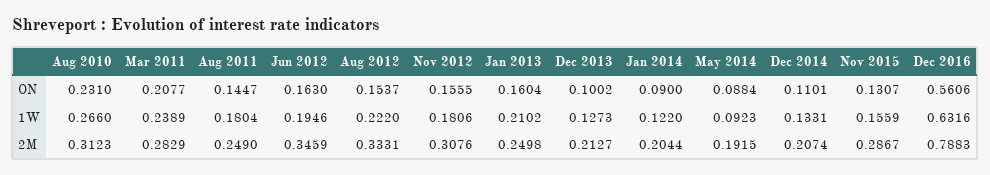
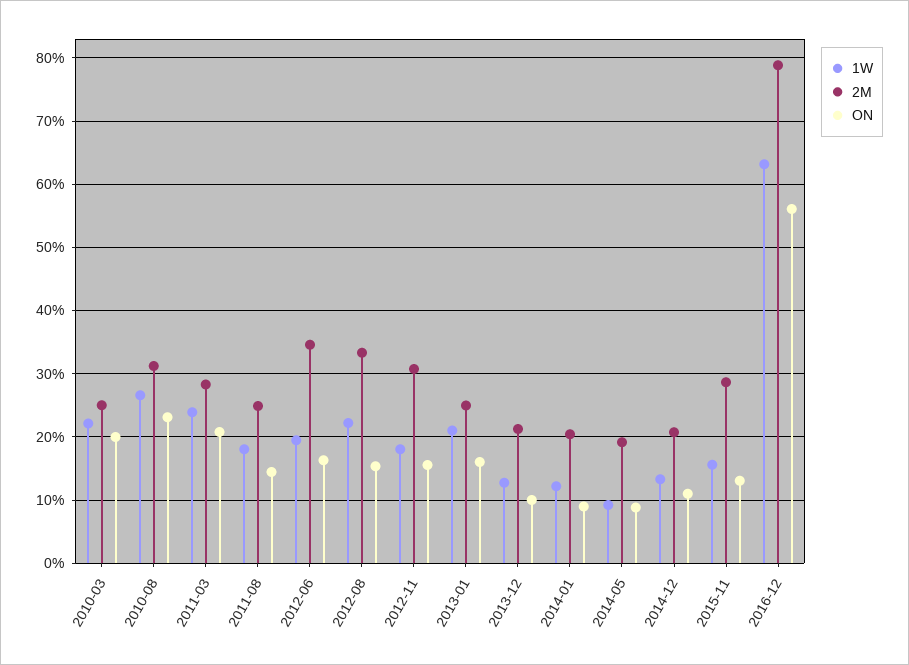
1W, 2010-03: none -> 0.22
2M, 2010-03: none -> 0.25
ON, 2010-03: none -> 0.2

